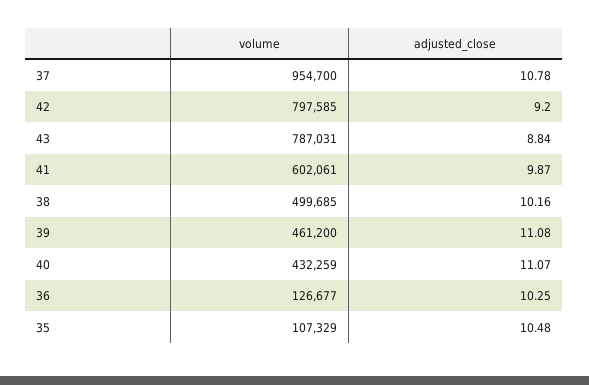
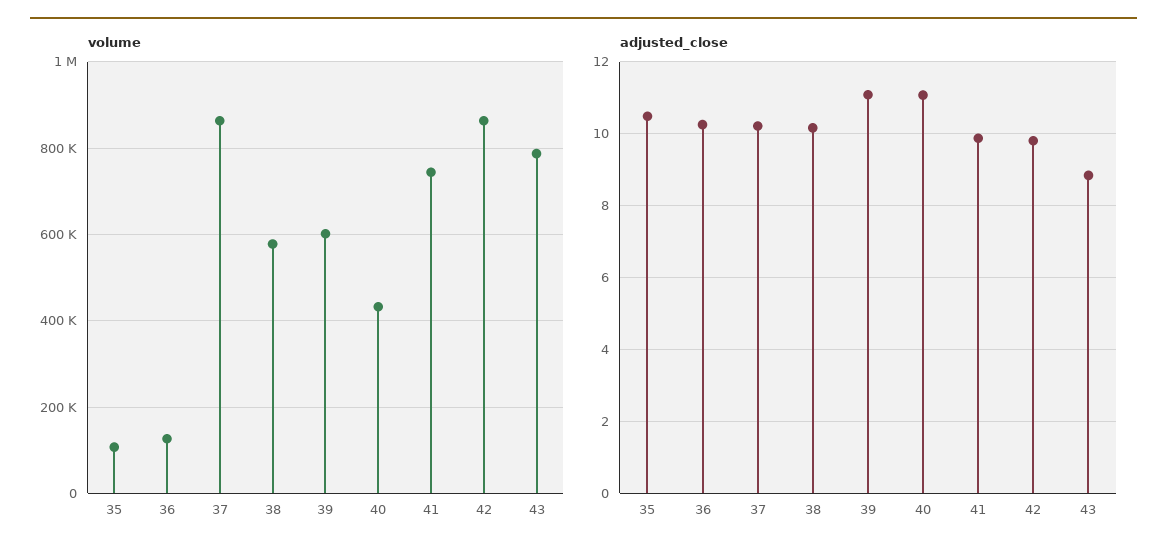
volume, 37: 954700 -> 860000
adjusted_close, 37: 10.78 -> 10.2
volume, 42: 797585 -> 860000
adjusted_close, 42: 9.2 -> 9.8
volume, 41: 602061 -> 740000
volume, 38: 499685 -> 580000
volume, 39: 461200 -> 600000

